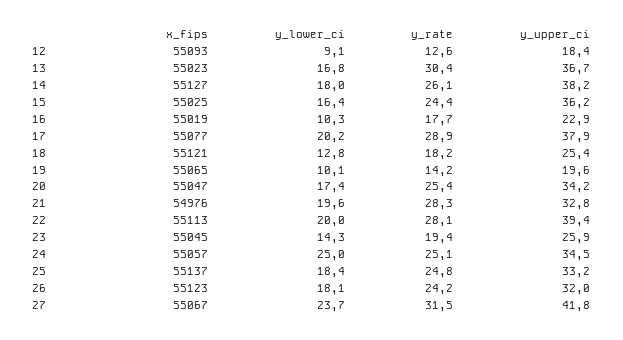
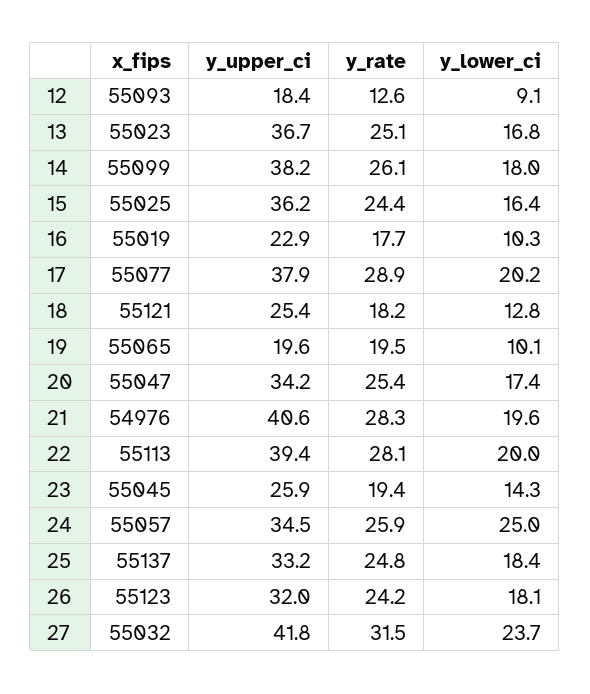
y_rate, 13: 30.4 -> 25.1
x_fips, 14: 55127 -> 55099
y_rate, 19: 14.2 -> 19.5
y_upper_ci, 21: 32.8 -> 40.6
y_rate, 24: 25.1 -> 25.9
x_fips, 27: 55067 -> 55032

